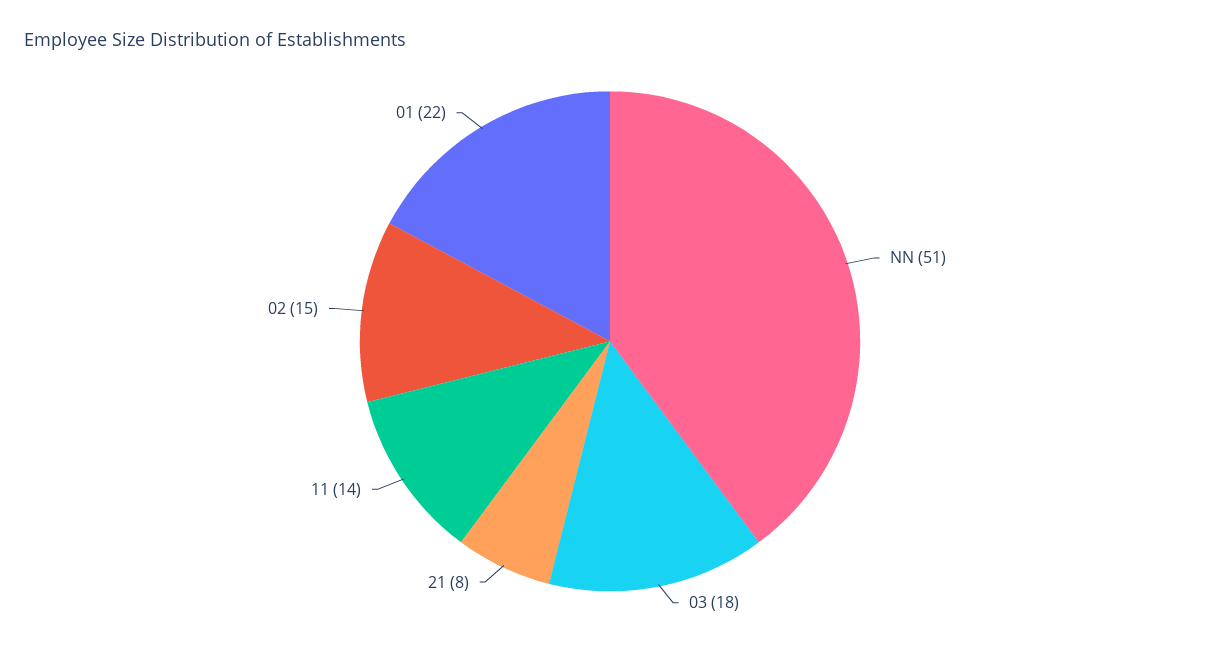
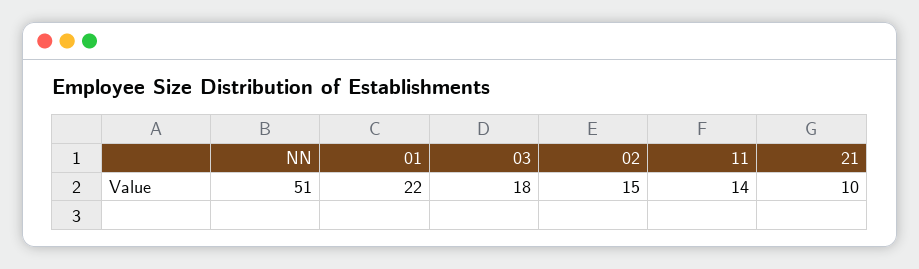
21: 8 -> 10

